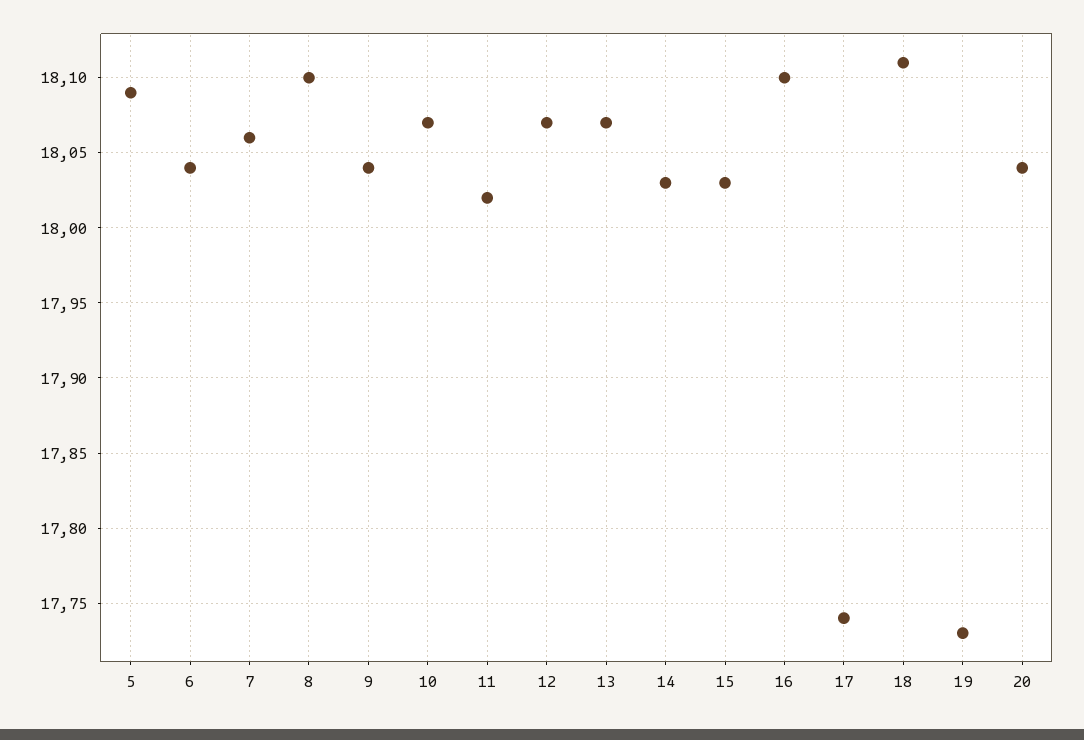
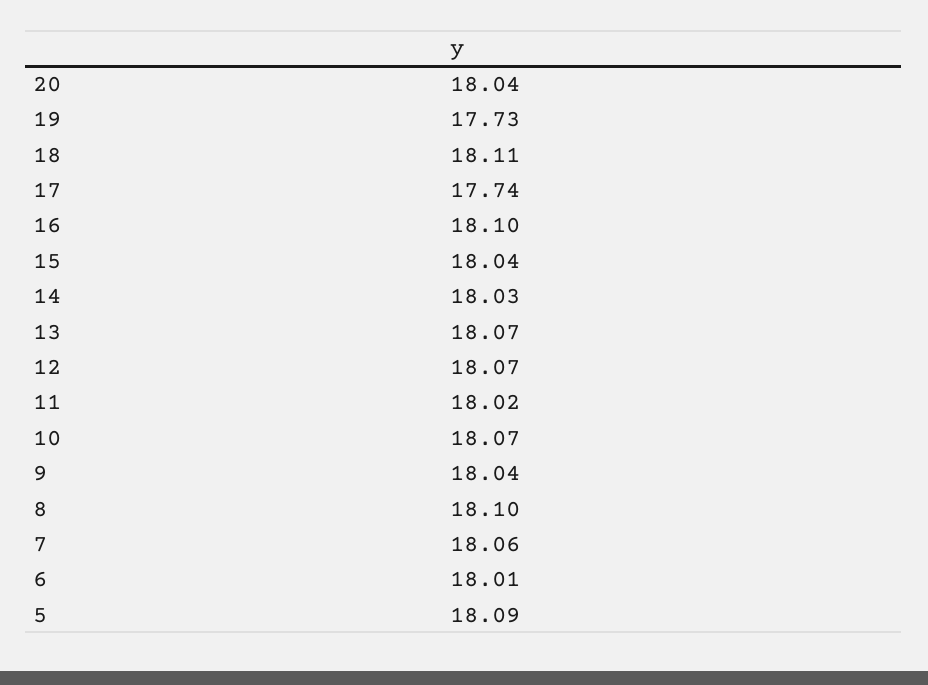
6: 18.04 -> 18.01
15: 18.03 -> 18.04

